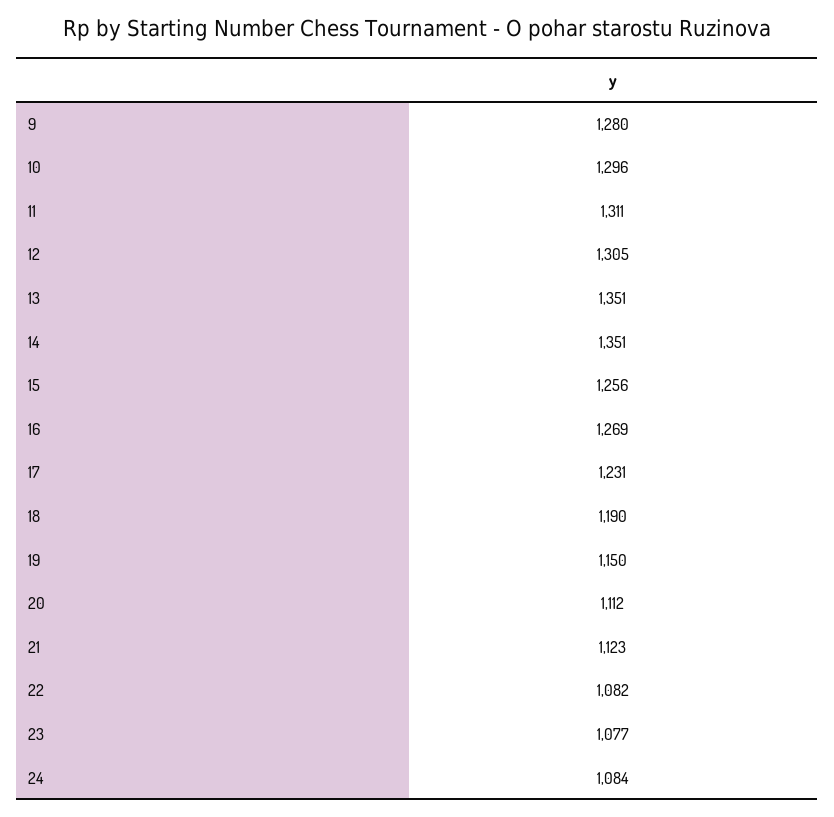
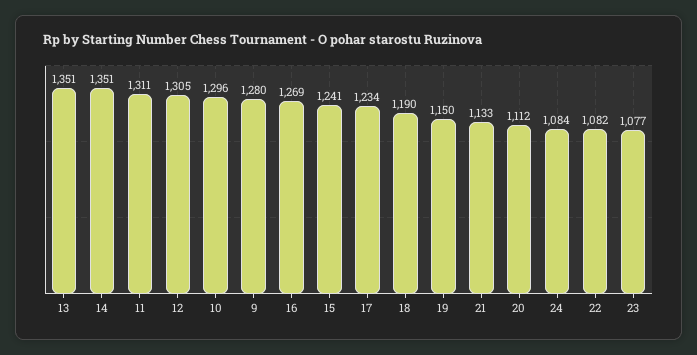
15: 1256 -> 1241
17: 1231 -> 1234
21: 1123 -> 1133

